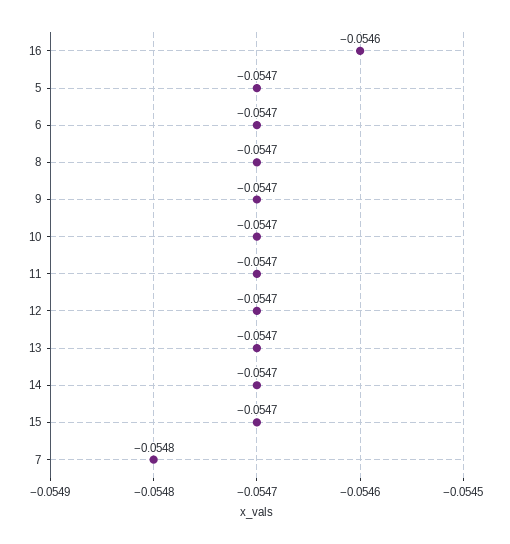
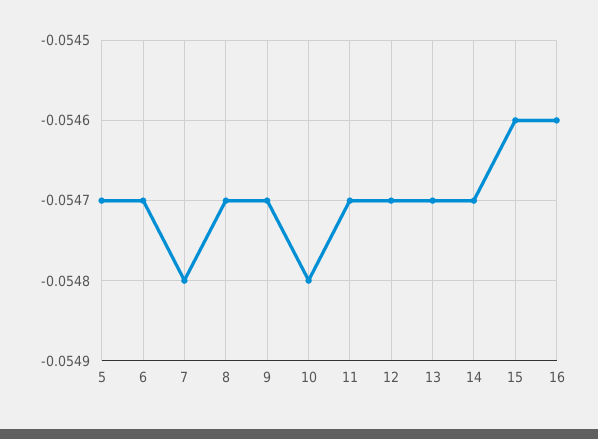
10: -0.0547 -> -0.0548
15: -0.0547 -> -0.0546

